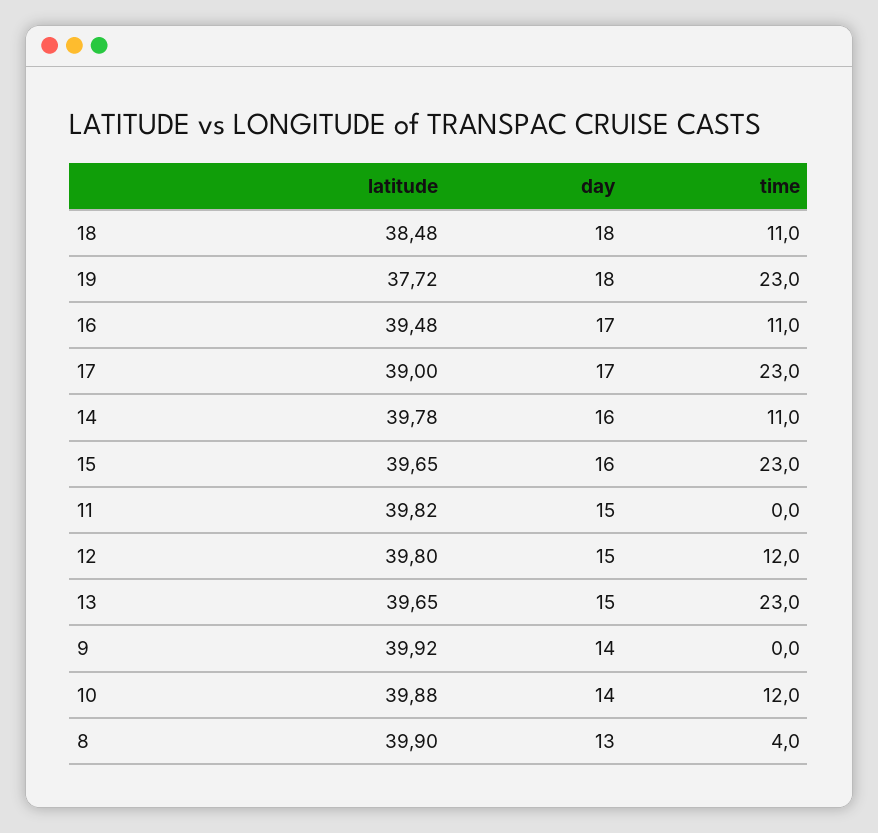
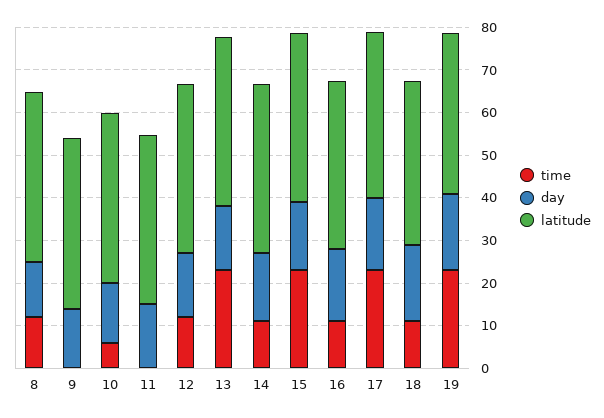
time, 10: 12 -> 6
time, 8: 4 -> 12

